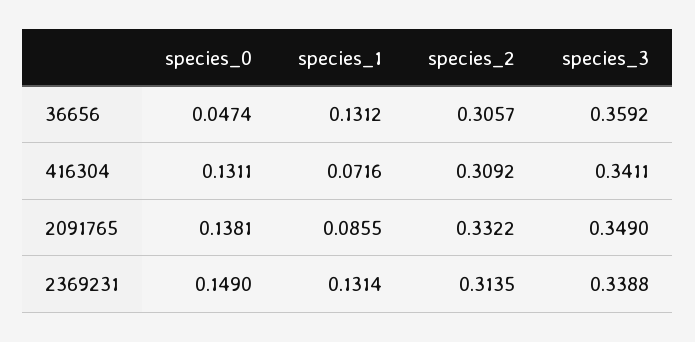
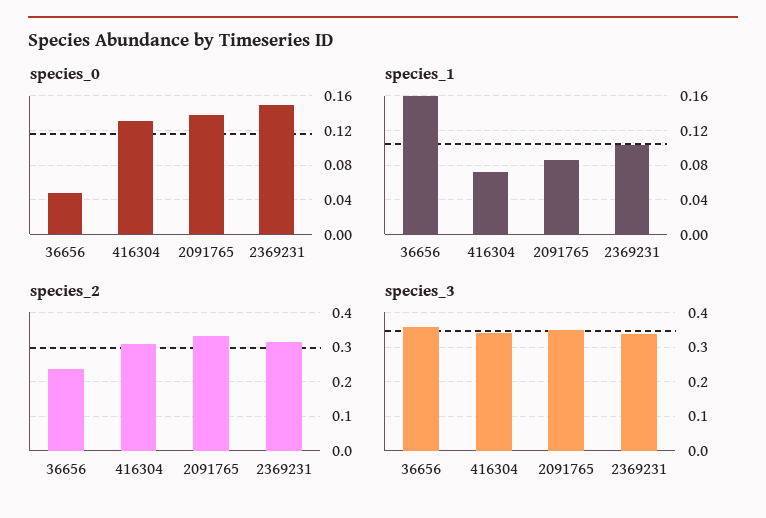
species_1, 36656: 0.1312 -> 0.16
species_2, 36656: 0.3057 -> 0.24
species_1, 2369231: 0.1314 -> 0.1

